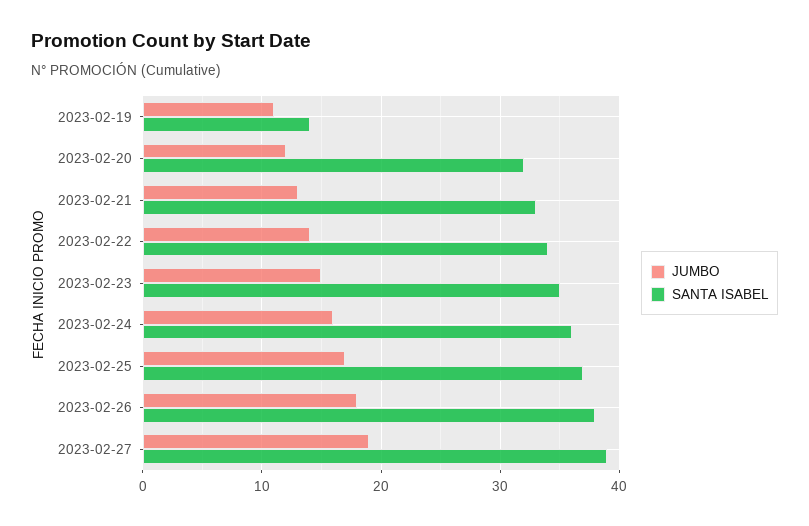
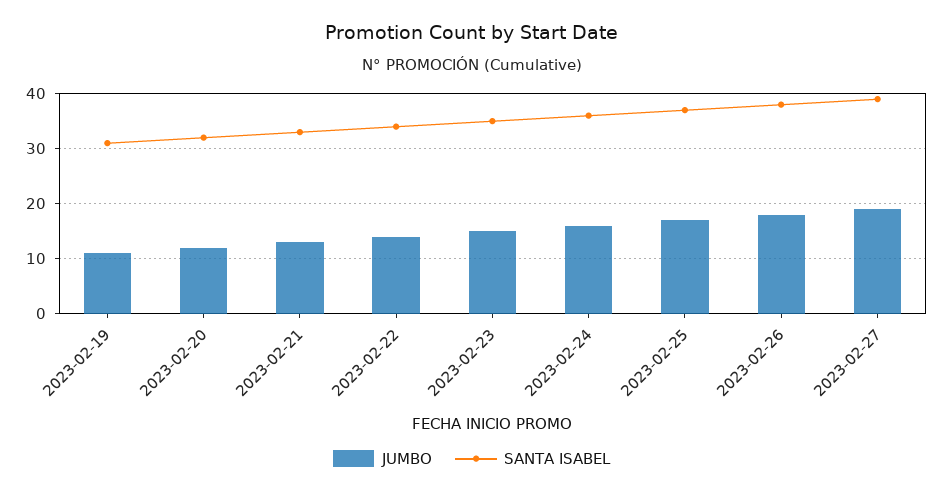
SANTA ISABEL, 2023-02-19: 14 -> 30

